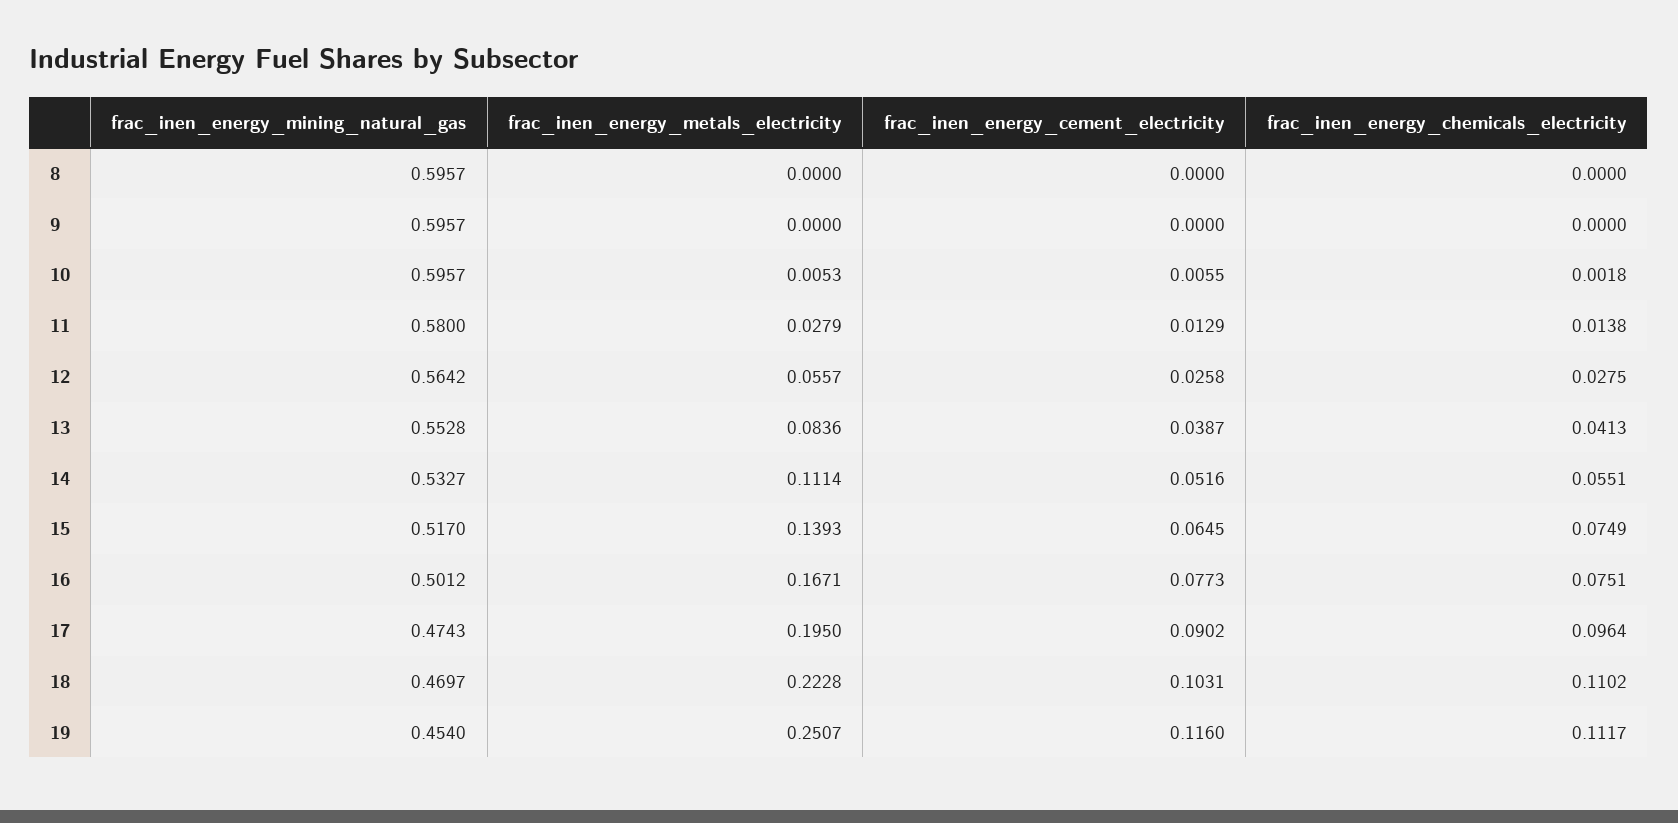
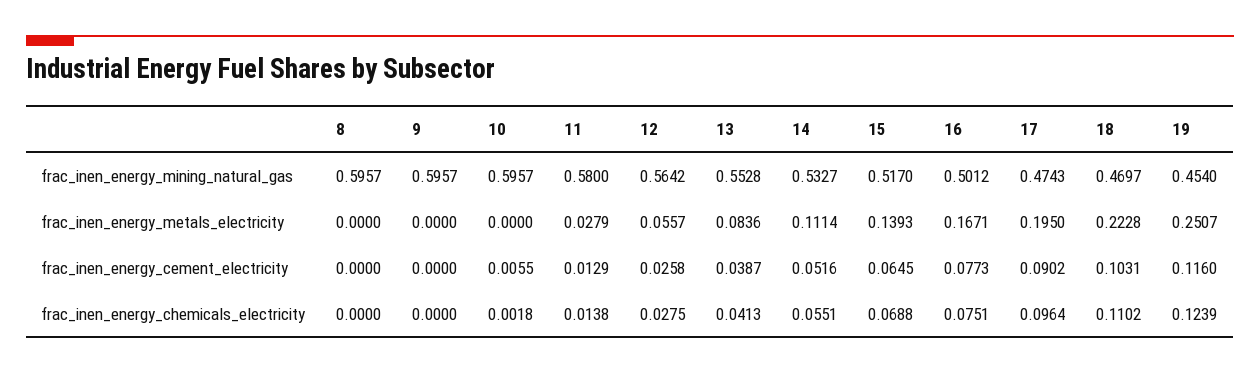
frac_inen_energy_metals_electricity, 10: 0.0053 -> 0
frac_inen_energy_chemicals_electricity, 15: 0.0749 -> 0.0688
frac_inen_energy_chemicals_electricity, 19: 0.1117 -> 0.1239

